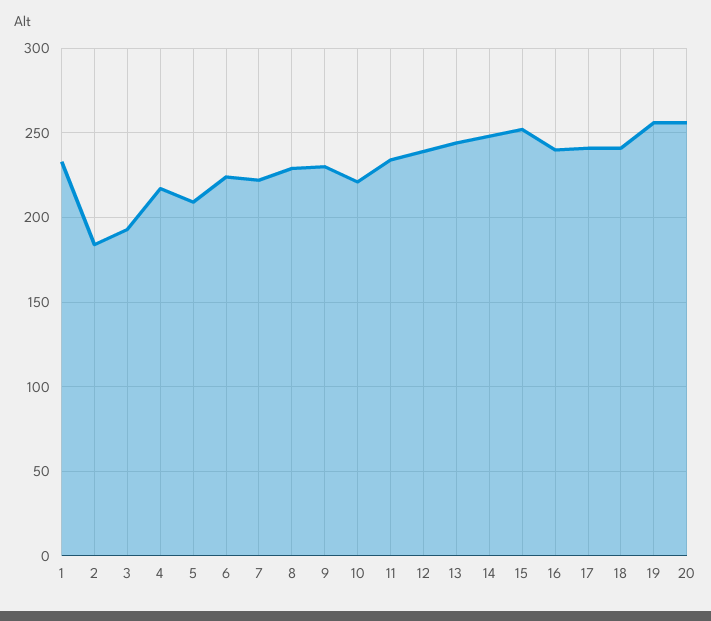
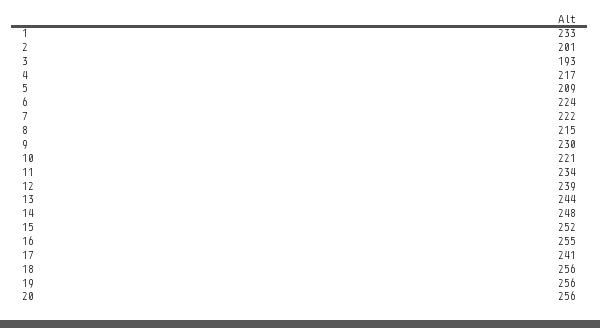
2: 185 -> 201
8: 230 -> 215
16: 240 -> 255
18: 240 -> 256

